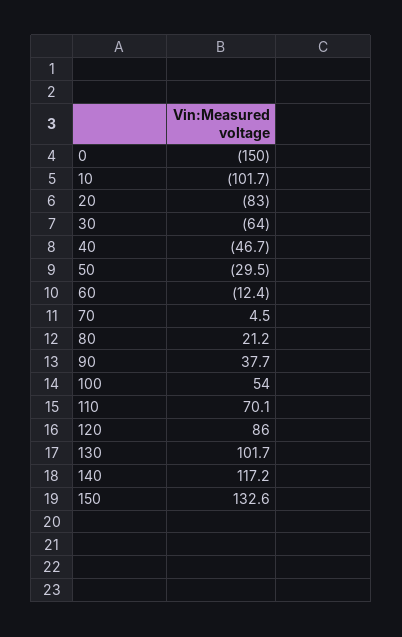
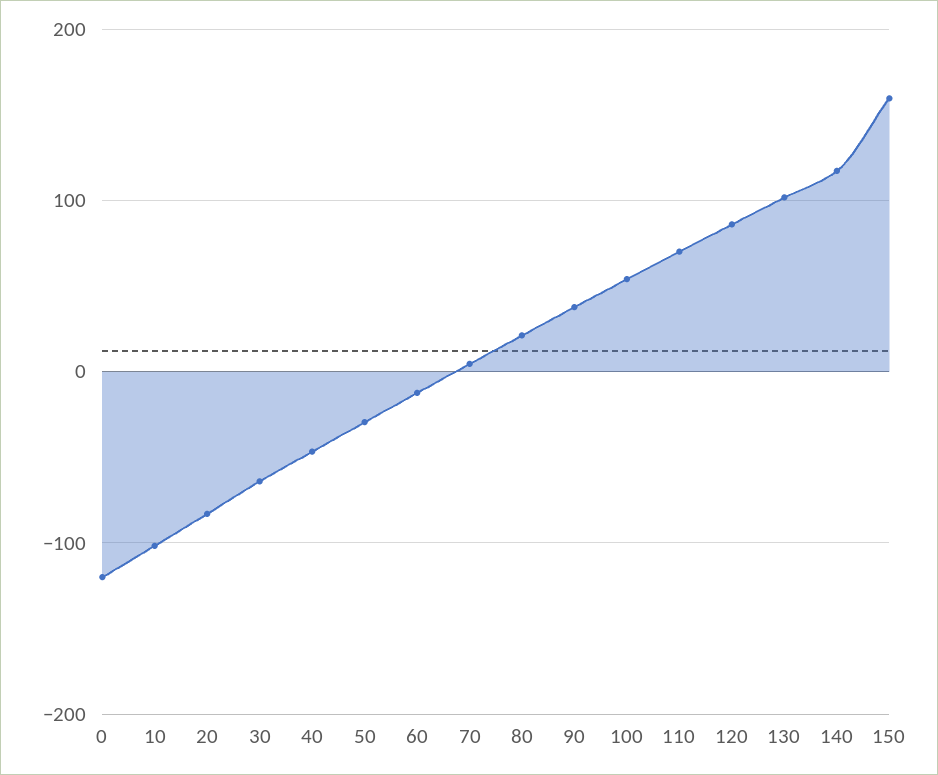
0: -150 -> -120
150: 132.6 -> 160

